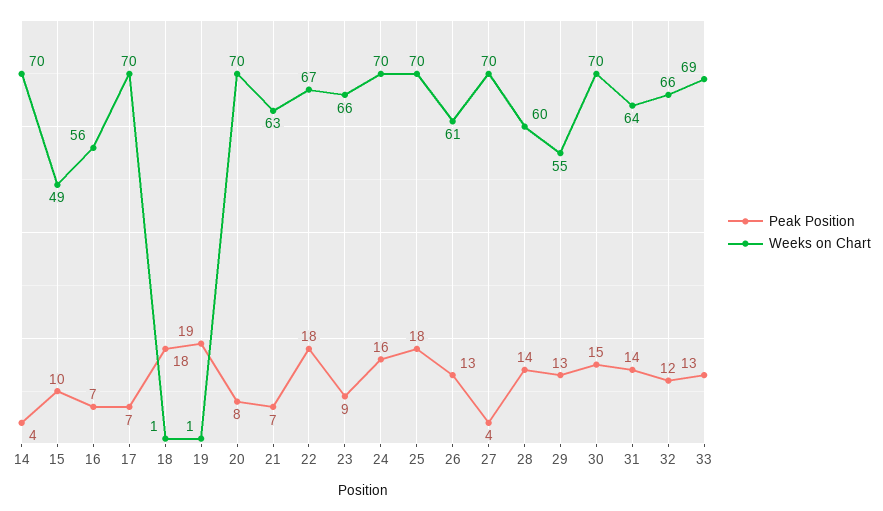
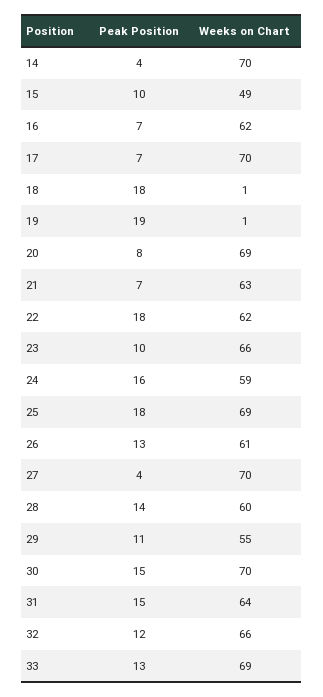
Weeks on Chart, 16: 56 -> 62
Weeks on Chart, 20: 70 -> 69
Weeks on Chart, 22: 67 -> 62
Peak Position, 23: 9 -> 10
Weeks on Chart, 24: 70 -> 59
Weeks on Chart, 25: 70 -> 69
Peak Position, 29: 13 -> 11
Peak Position, 31: 14 -> 15

